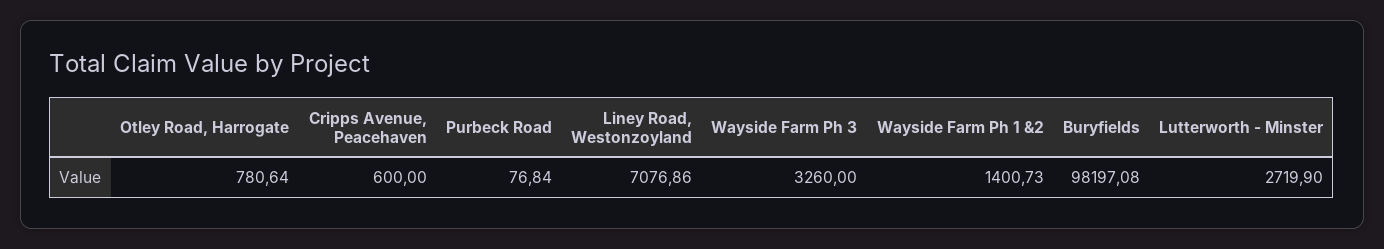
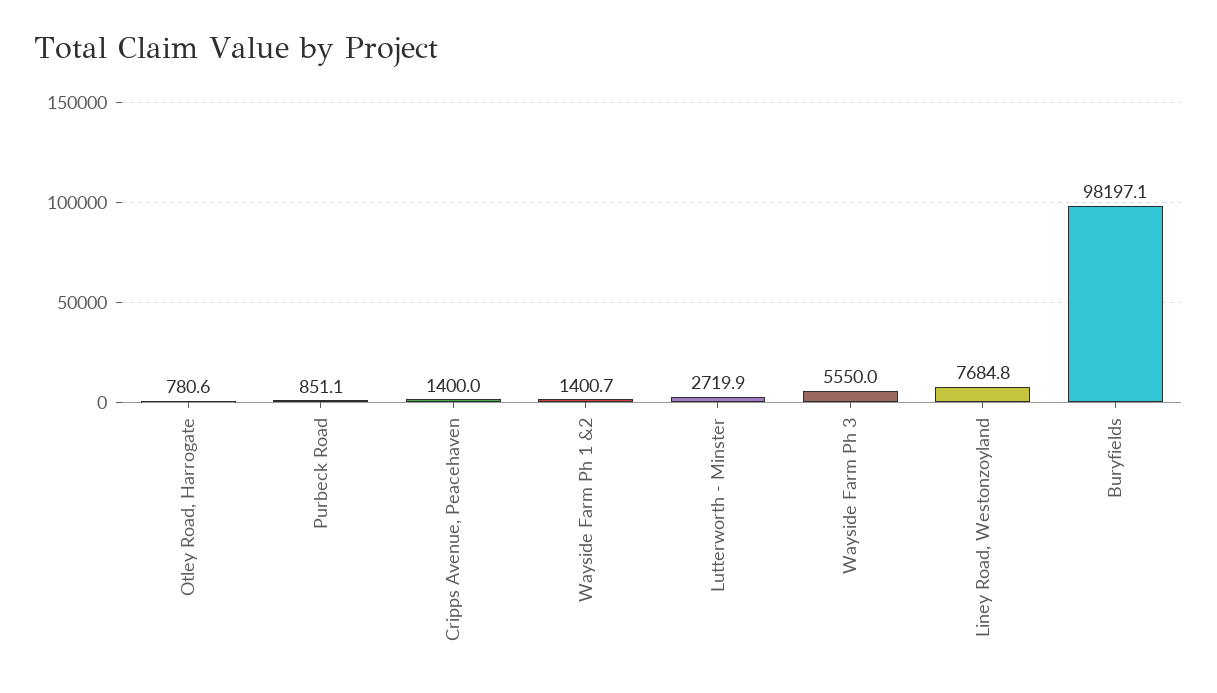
Cripps Avenue, Peacehaven: 600 -> 1400
Purbeck Road: 76.84 -> 851.1
Liney Road, Westonzoyland: 7076.86 -> 7684.8
Wayside Farm Ph 3: 3260 -> 5550

